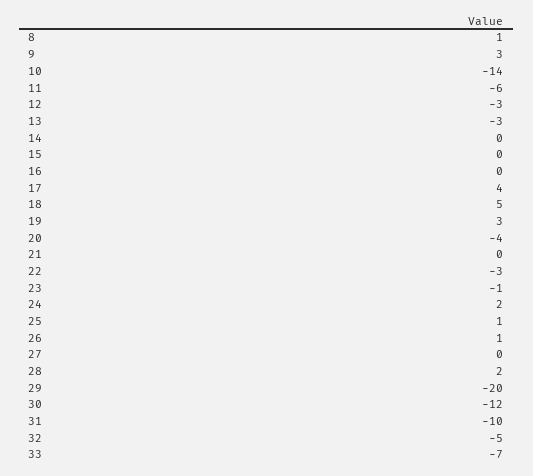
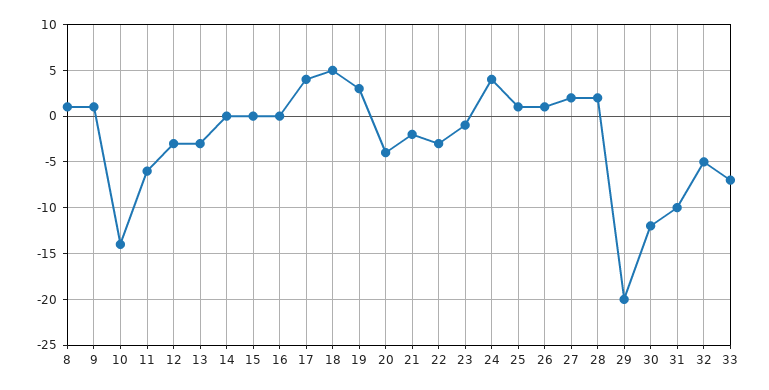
9: 3 -> 1
21: 0 -> -2
24: 2 -> 4
27: 0 -> 2

